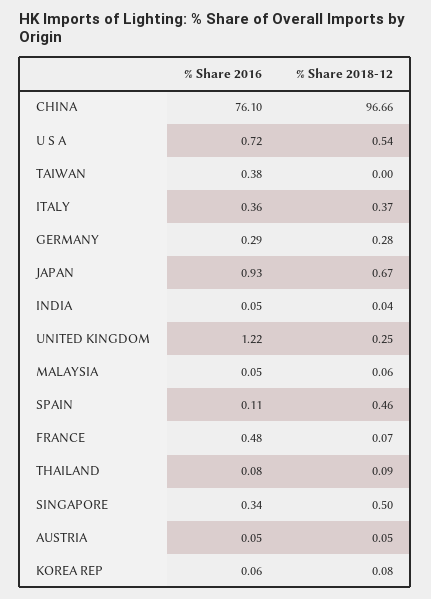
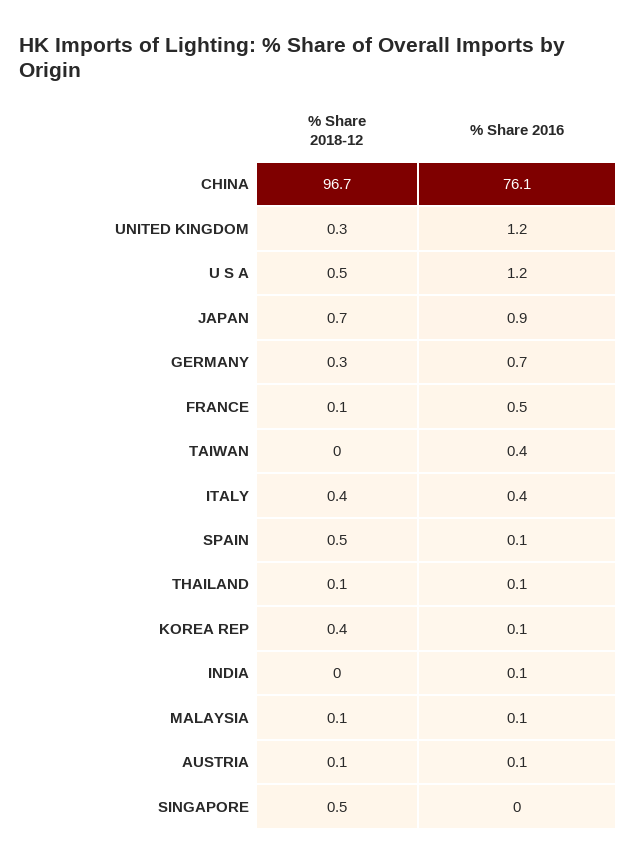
% Share 2016, U S A: 0.72 -> 1.2
% Share 2016, GERMANY: 0.29 -> 0.7
% Share 2016, SINGAPORE: 0.34 -> 0
% Share 2018-12, KOREA REP: 0.08 -> 0.4

